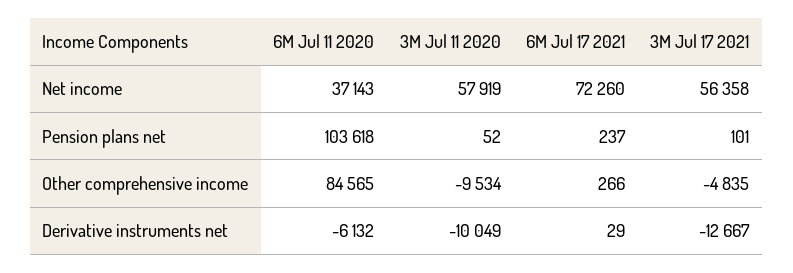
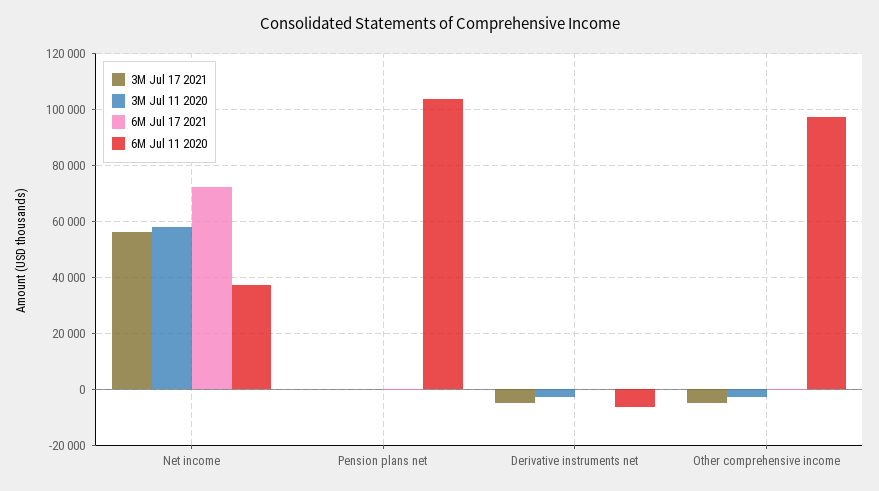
6M Jul 11 2020, Other comprehensive income: 84565 -> 97500
3M Jul 11 2020, Other comprehensive income: -9534 -> -2500
3M Jul 11 2020, Derivative instruments net: -10049 -> -2500
3M Jul 17 2021, Derivative instruments net: -12667 -> -5000

